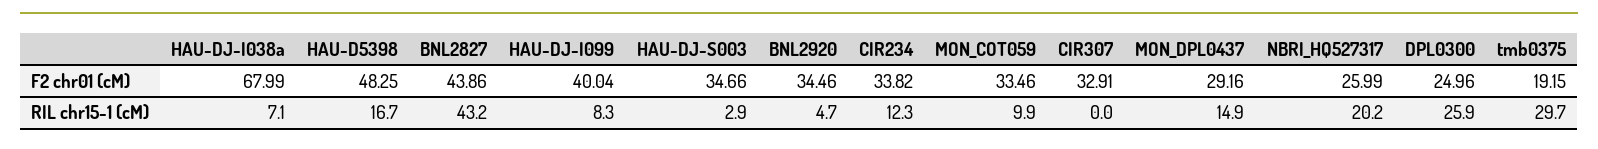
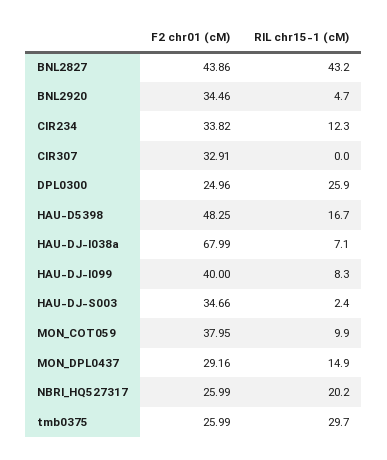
HAU-DJ-I099, F2 chr01 (cM): 40.04 -> 40
MON_COT059, F2 chr01 (cM): 33.46 -> 37.95
tmb0375, F2 chr01 (cM): 19.15 -> 25.99
HAU-DJ-S003, RIL chr15-1 (cM): 2.9 -> 2.4

